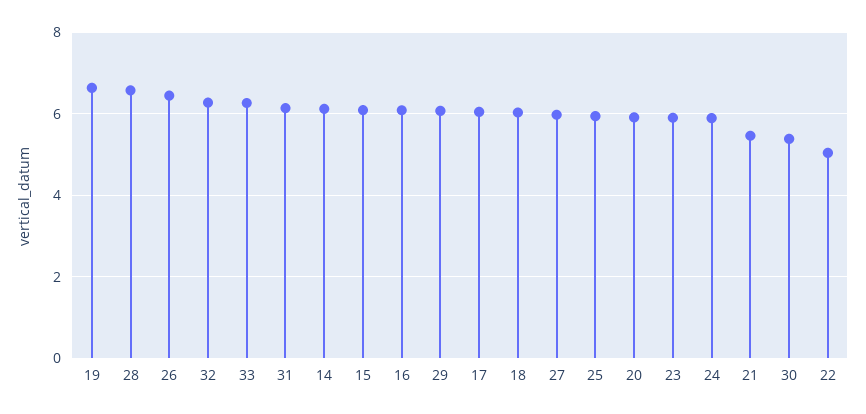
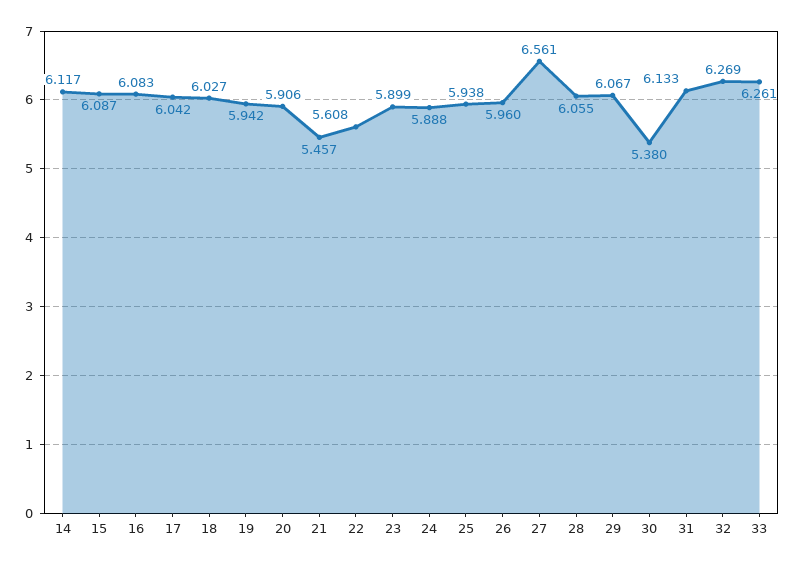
19: 6.6 -> 5.942
28: 6.6 -> 6.055
26: 6.4 -> 5.96
27: 6 -> 6.561
22: 5 -> 5.608

